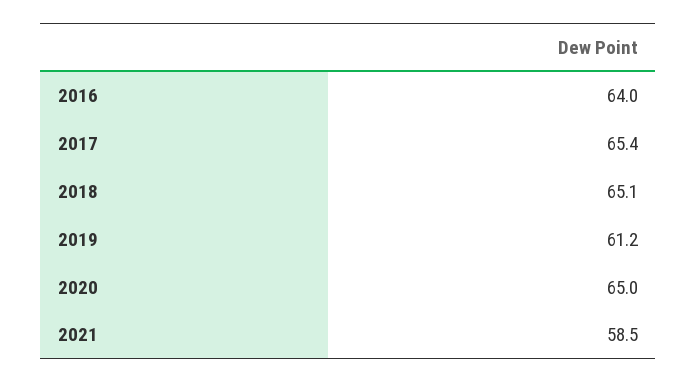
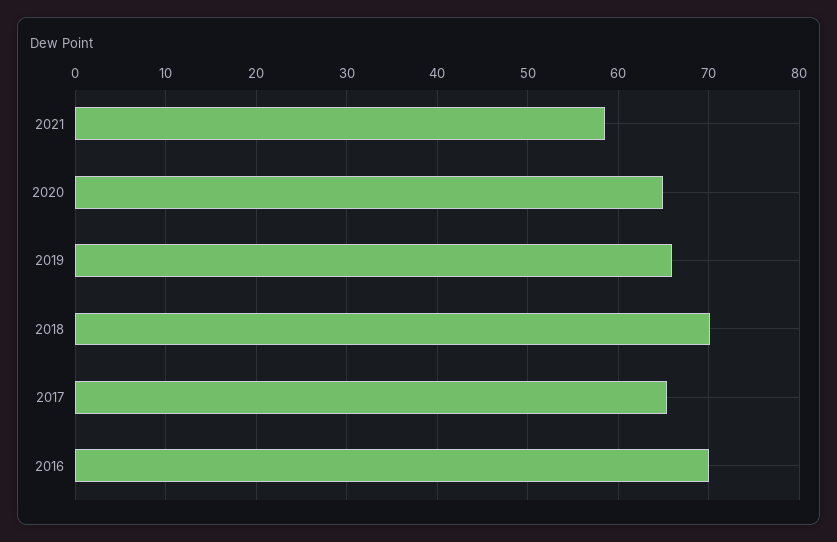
2016: 64 -> 70
2018: 65.1 -> 70
2019: 61.2 -> 66

